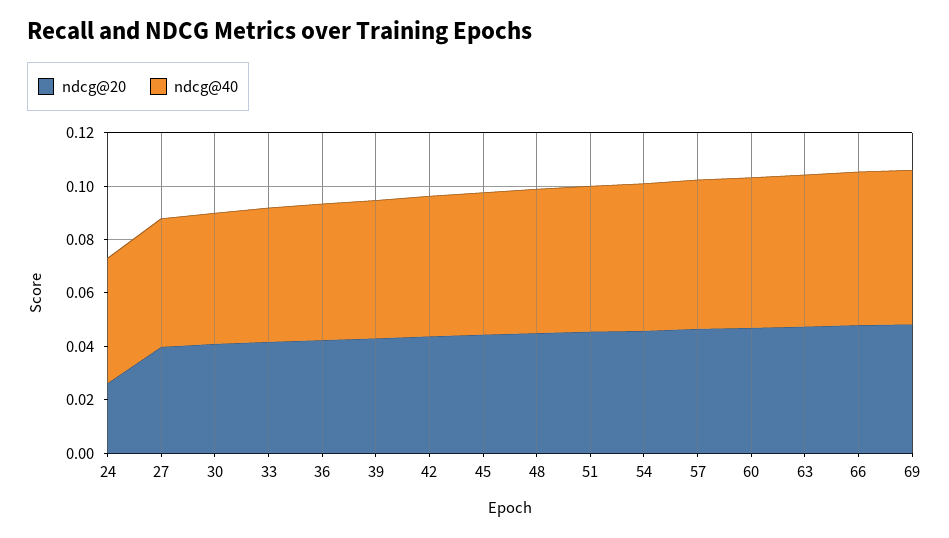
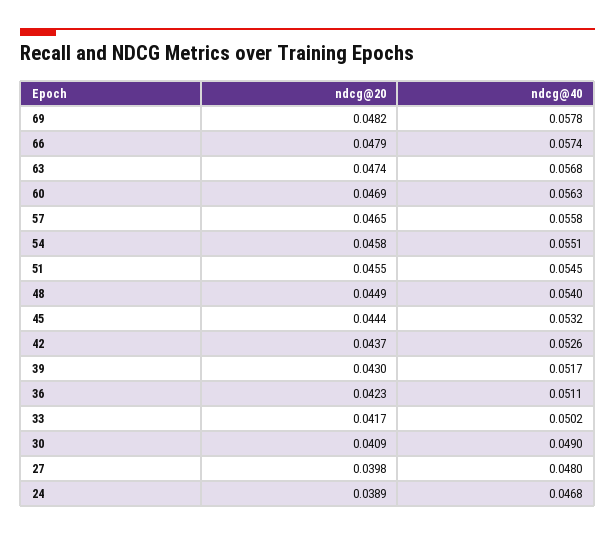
ndcg@20, 24: 0.025 -> 0.0389

